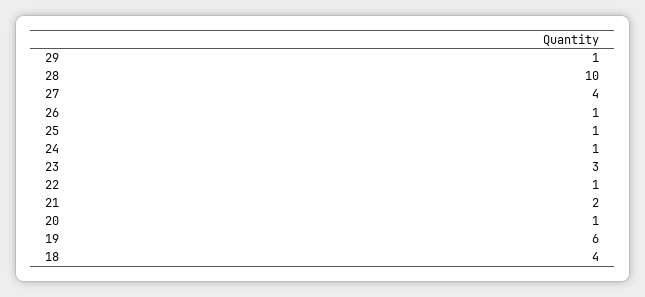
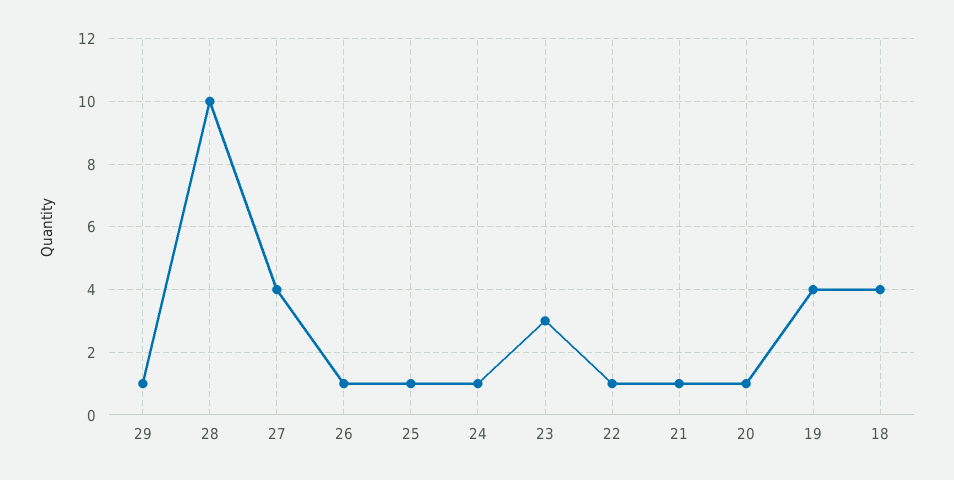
21: 2 -> 1
19: 6 -> 4

